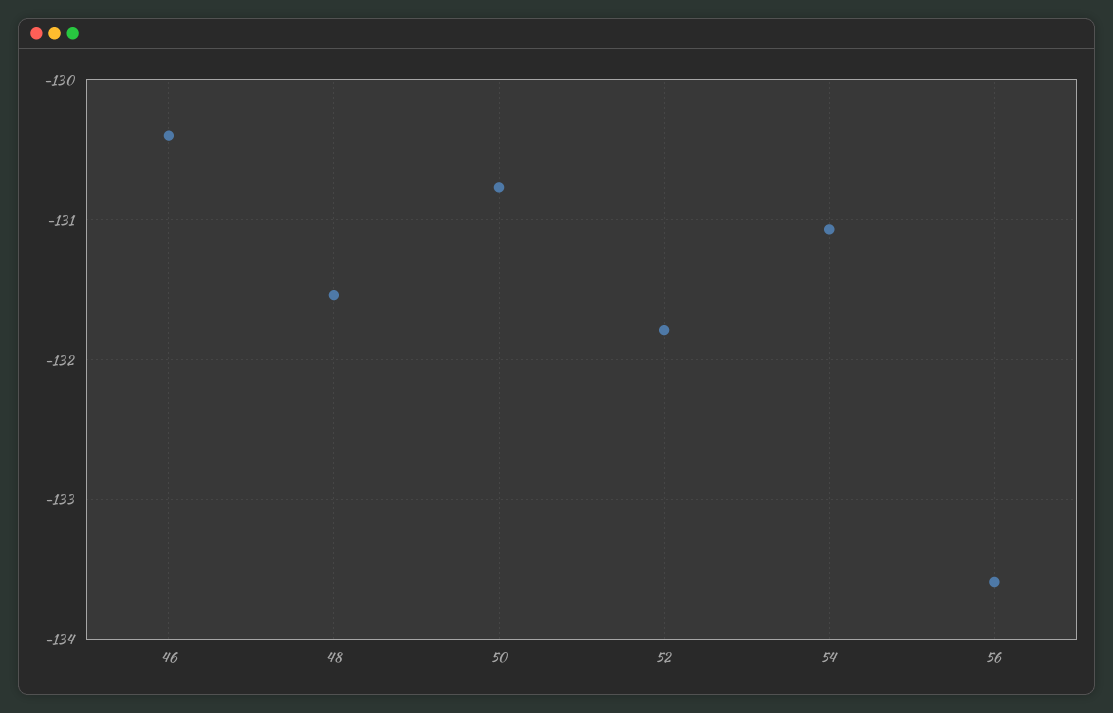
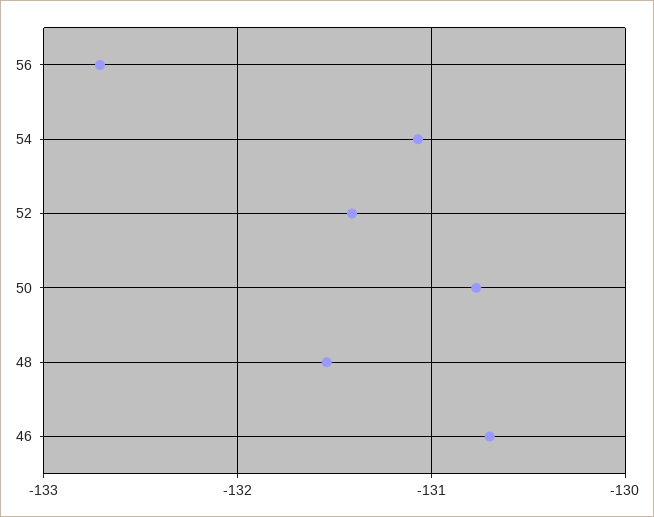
46: -130.4 -> -130.7
52: -131.8 -> -131.4
56: -133.6 -> -132.7

